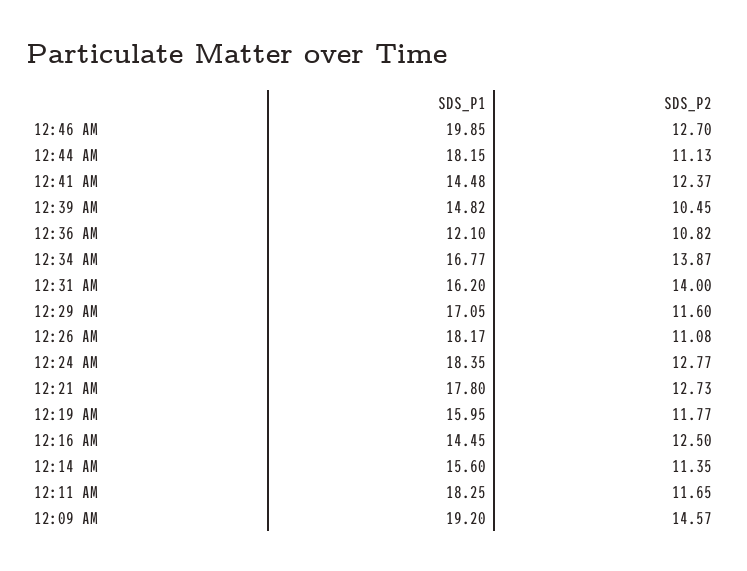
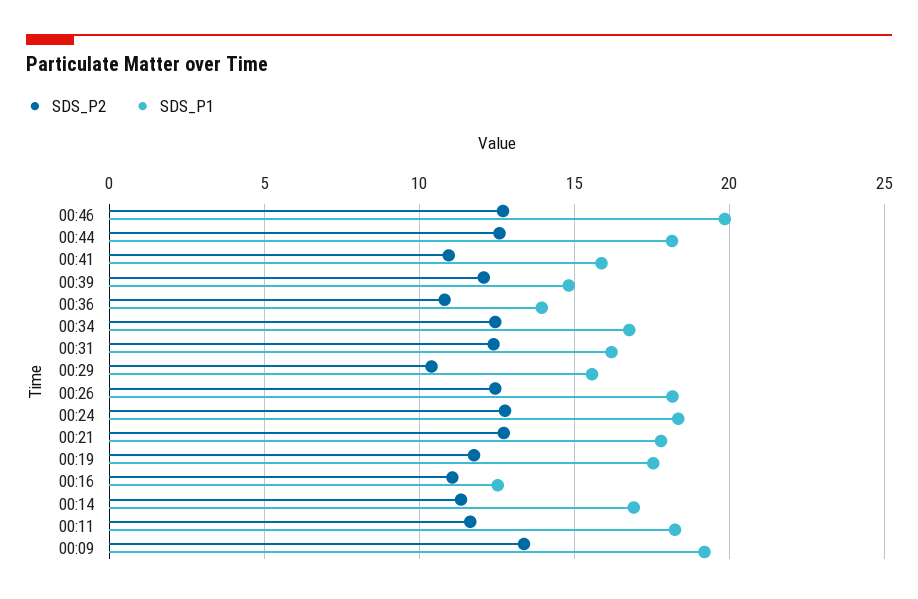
SDS_P2, 12:44 AM: 11.13 -> 12.5
SDS_P1, 12:41 AM: 14.48 -> 16
SDS_P2, 12:41 AM: 12.37 -> 11
SDS_P2, 12:39 AM: 10.45 -> 12
SDS_P1, 12:36 AM: 12.1 -> 14
SDS_P2, 12:34 AM: 13.87 -> 12.5
SDS_P2, 12:31 AM: 14 -> 12.5
SDS_P1, 12:29 AM: 17.05 -> 15.5
SDS_P2, 12:29 AM: 11.6 -> 10.5
SDS_P2, 12:26 AM: 11.08 -> 12.5
SDS_P1, 12:19 AM: 15.95 -> 17.5
SDS_P1, 12:16 AM: 14.45 -> 12.5
SDS_P2, 12:16 AM: 12.5 -> 11
SDS_P1, 12:14 AM: 15.6 -> 17
SDS_P2, 12:09 AM: 14.57 -> 13.5

